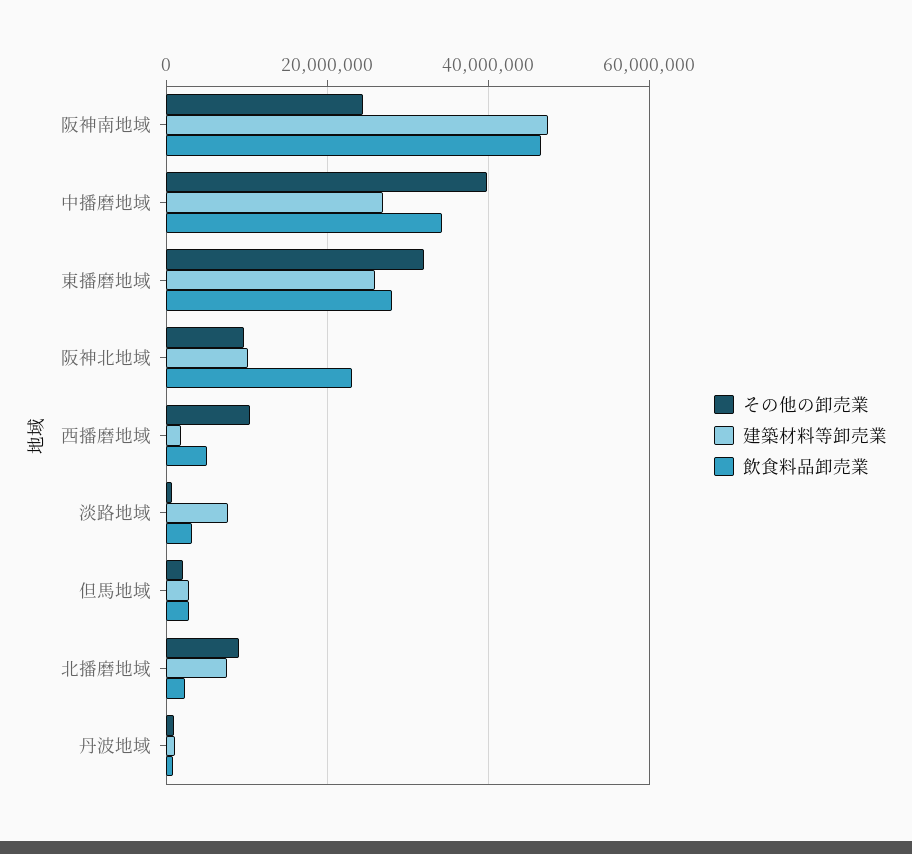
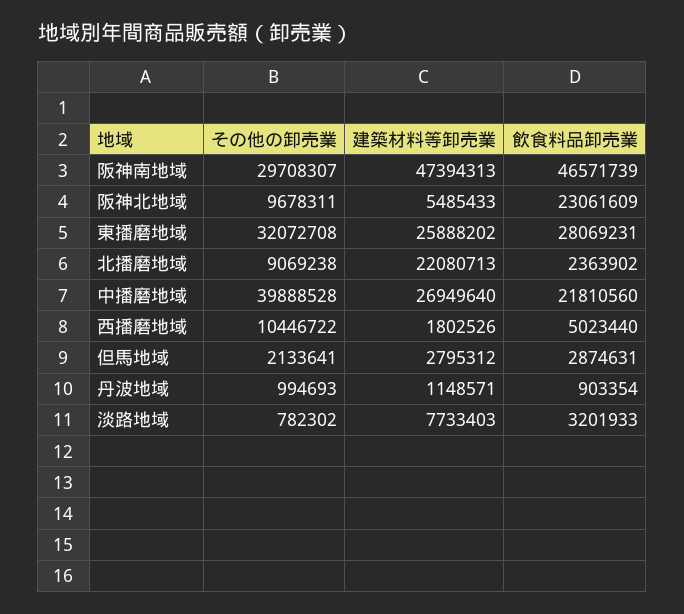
その他の卸売業, 阪神南地域: 24000000 -> 29708307
飲食料品卸売業, 中播磨地域: 34000000 -> 21810560
建築材料等卸売業, 阪神北地域: 10000000 -> 5485433
建築材料等卸売業, 北播磨地域: 8000000 -> 22080713

